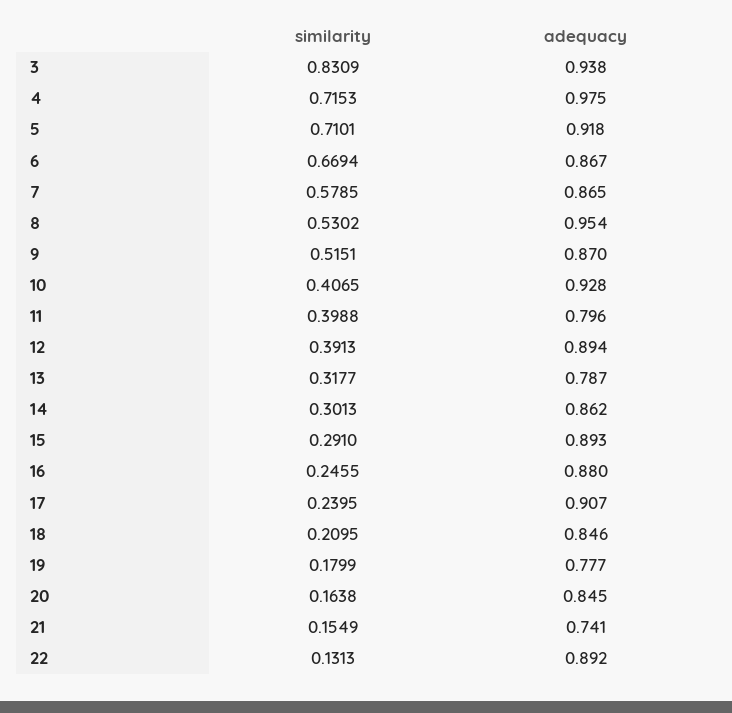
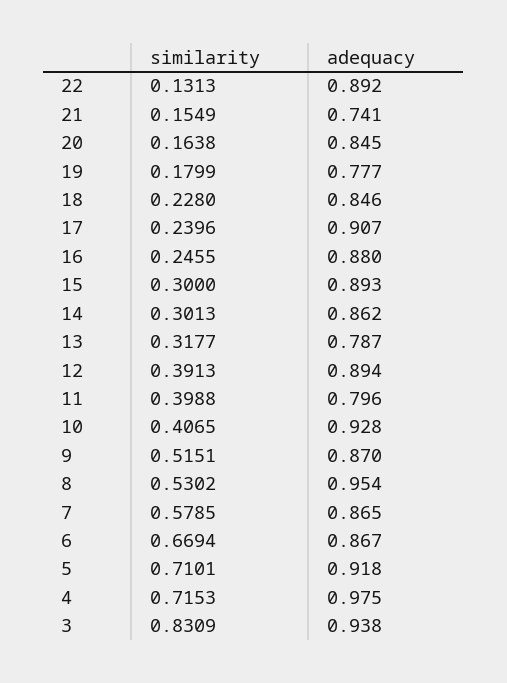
similarity, 15: 0.291 -> 0.3
similarity, 17: 0.2395 -> 0.2396
similarity, 18: 0.2095 -> 0.228

